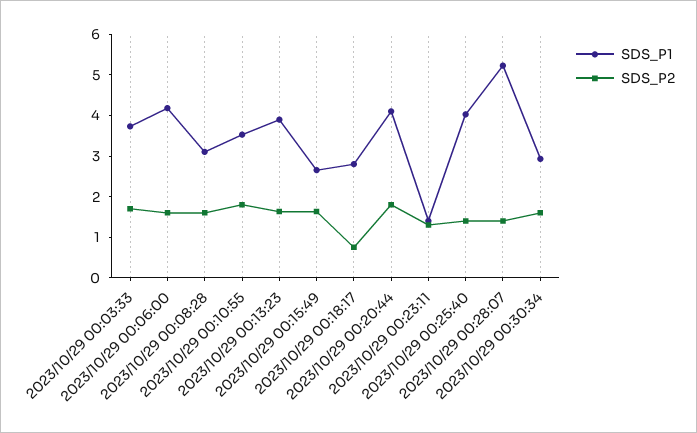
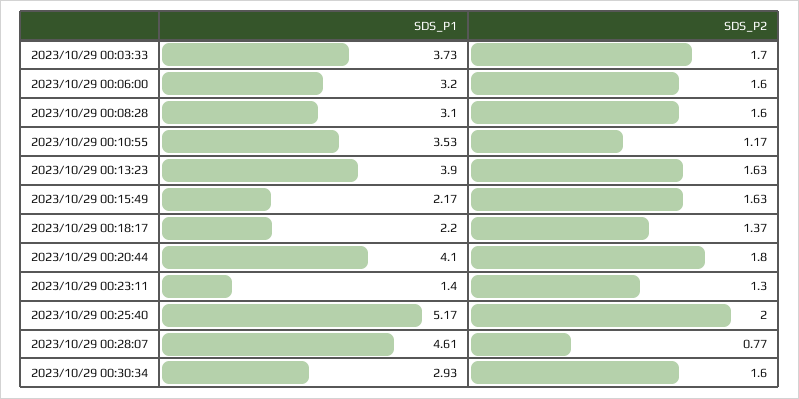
SDS_P1, 2023/10/29 00:06:00: 4.2 -> 3.2
SDS_P2, 2023/10/29 00:10:55: 1.8 -> 1.17
SDS_P1, 2023/10/29 00:15:49: 2.6 -> 2.17
SDS_P1, 2023/10/29 00:18:17: 2.8 -> 2.2
SDS_P2, 2023/10/29 00:18:17: 0.8 -> 1.37
SDS_P1, 2023/10/29 00:25:40: 4 -> 5.17
SDS_P2, 2023/10/29 00:25:40: 1.4 -> 2
SDS_P1, 2023/10/29 00:28:07: 5.2 -> 4.61
SDS_P2, 2023/10/29 00:28:07: 1.4 -> 0.77

